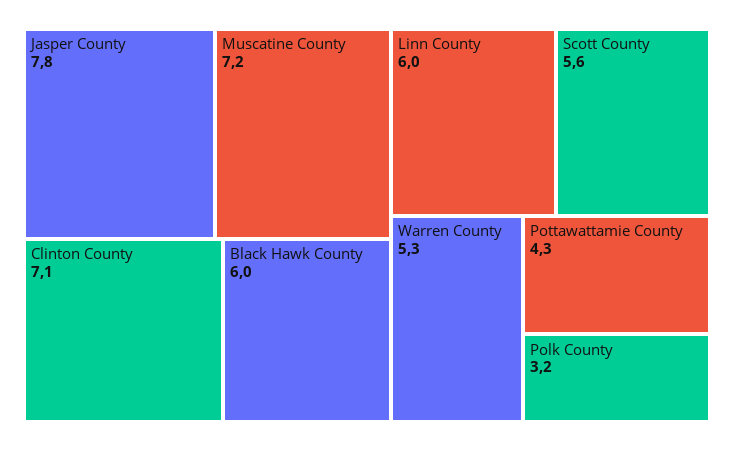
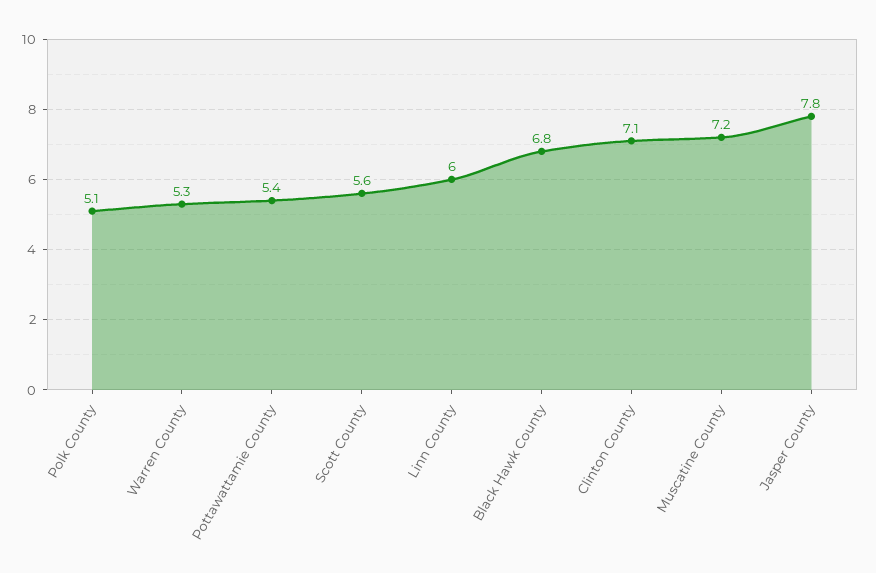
Black Hawk County: 6 -> 6.8
Pottawattamie County: 4.3 -> 5.4
Polk County: 3.2 -> 5.1

